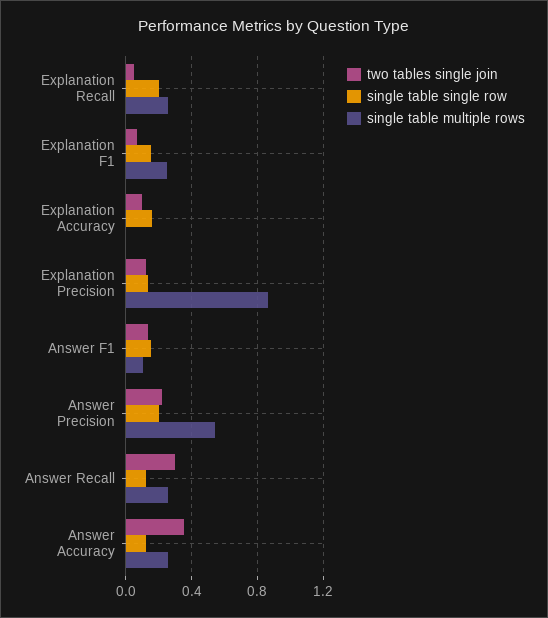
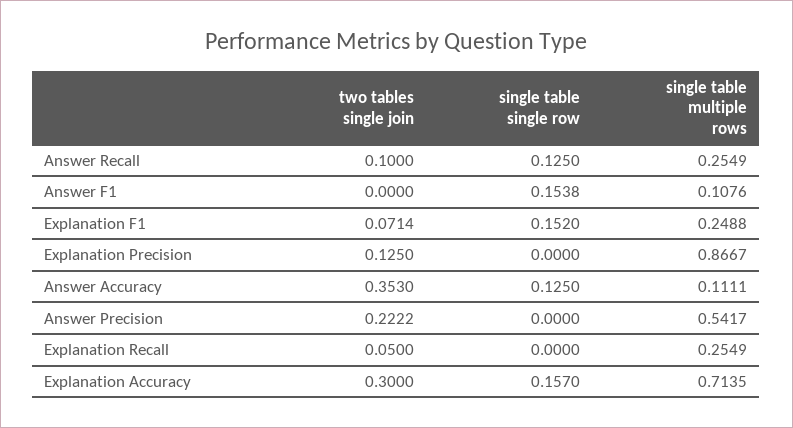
single table single row, Explanation Recall: 0.2 -> 0
two tables single join, Explanation Accuracy: 0.1 -> 0.3
single table multiple rows, Explanation Accuracy: 0 -> 0.7135
single table single row, Explanation Precision: 0.15 -> 0
two tables single join, Answer F1: 0.15 -> 0
single table single row, Answer Precision: 0.2 -> 0
two tables single join, Answer Recall: 0.3 -> 0.1
single table multiple rows, Answer Accuracy: 0.25 -> 0.1111

